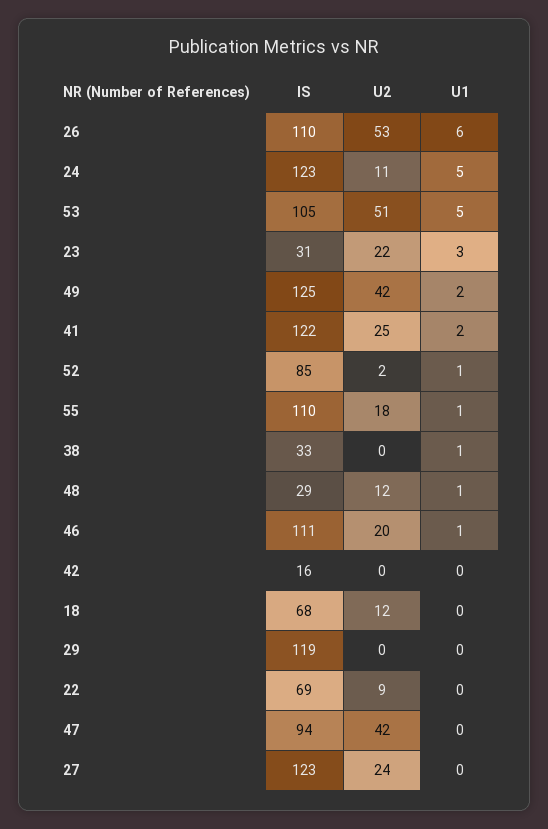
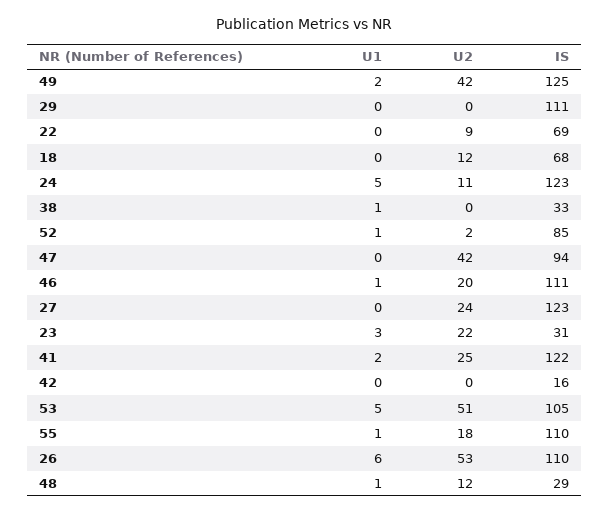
IS, 29: 119 -> 111

